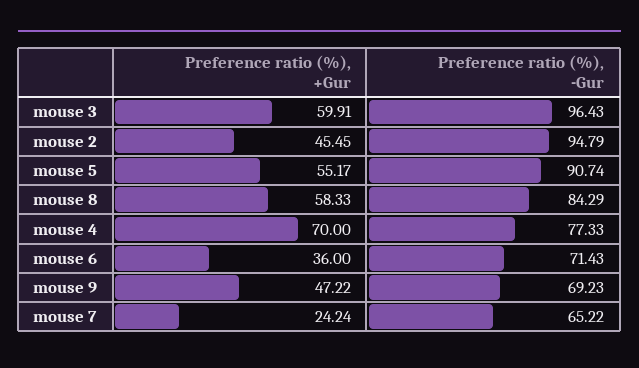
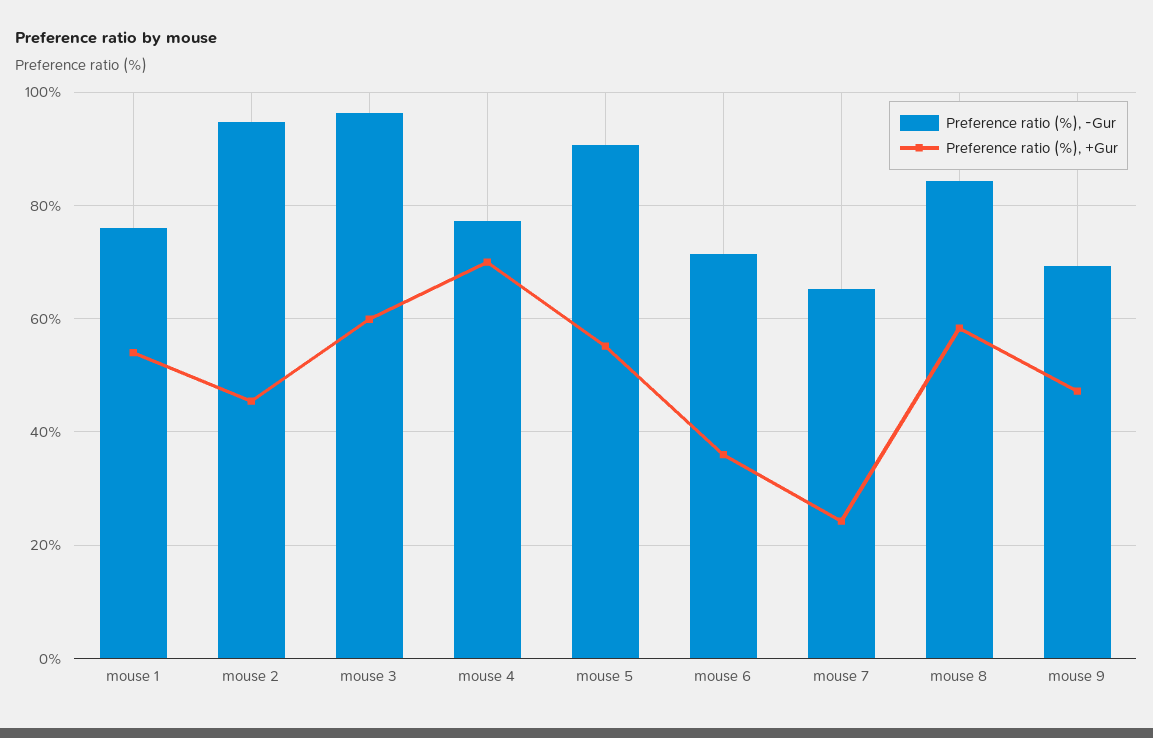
Preference ratio (%), -Gur, mouse 1: none -> 76
Preference ratio (%), +Gur, mouse 1: none -> 54

